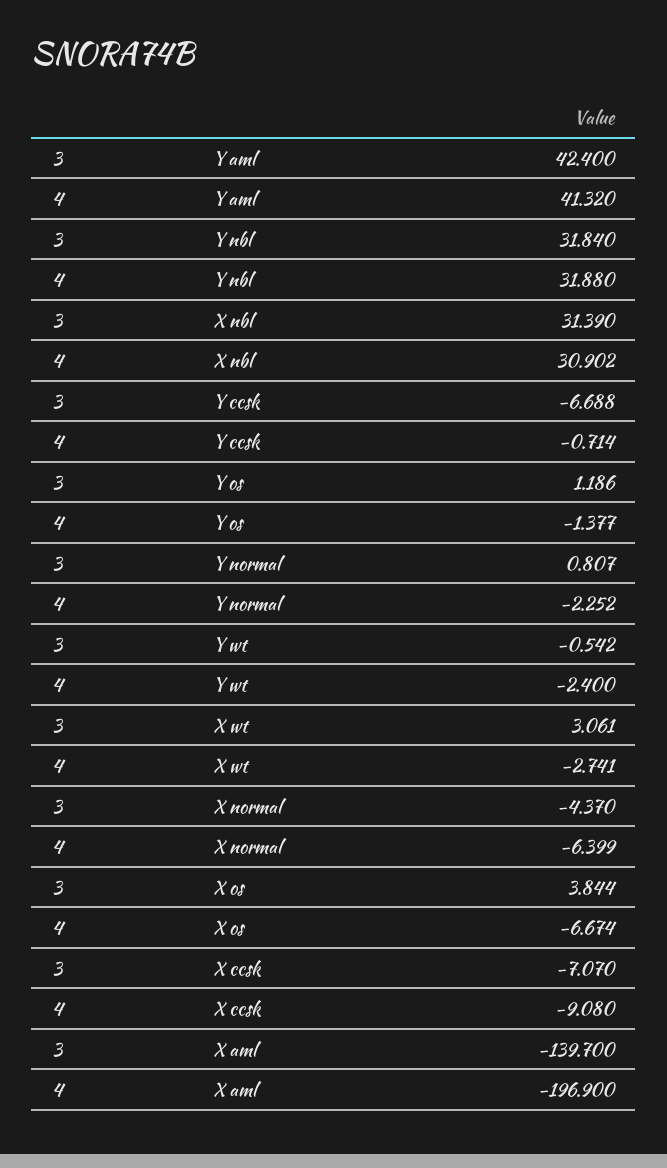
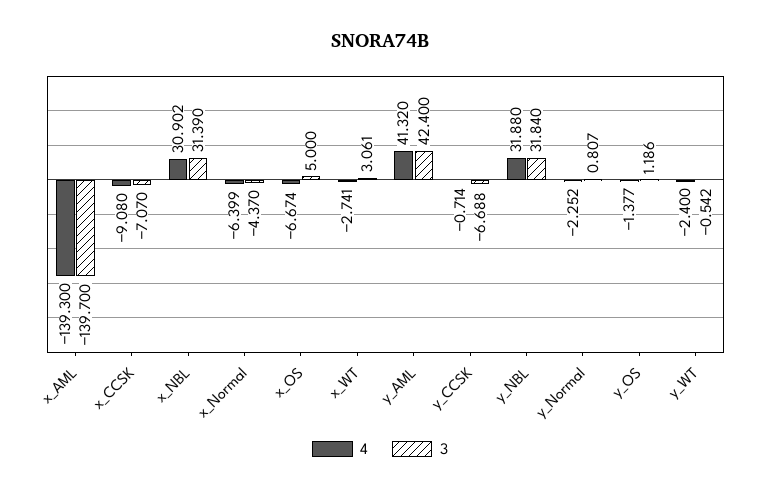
3, X os: 3.844 -> 5
4, X aml: -196.9 -> -139.3

